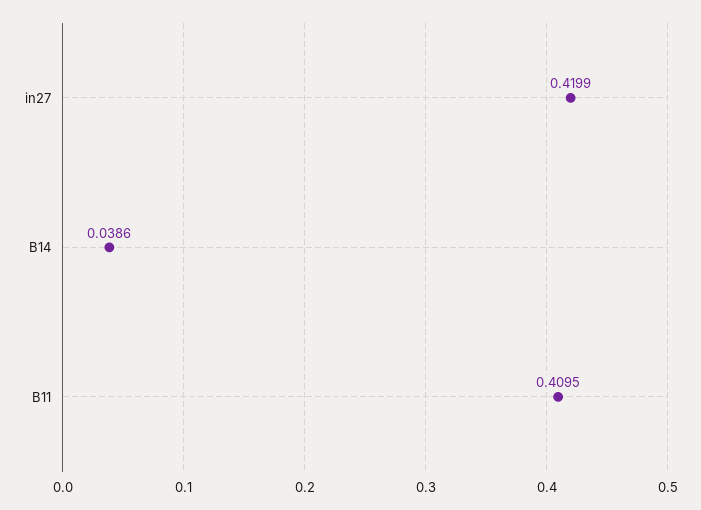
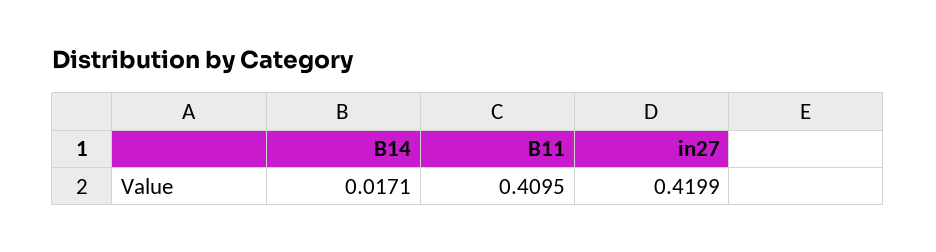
B14: 0.0386 -> 0.0171

